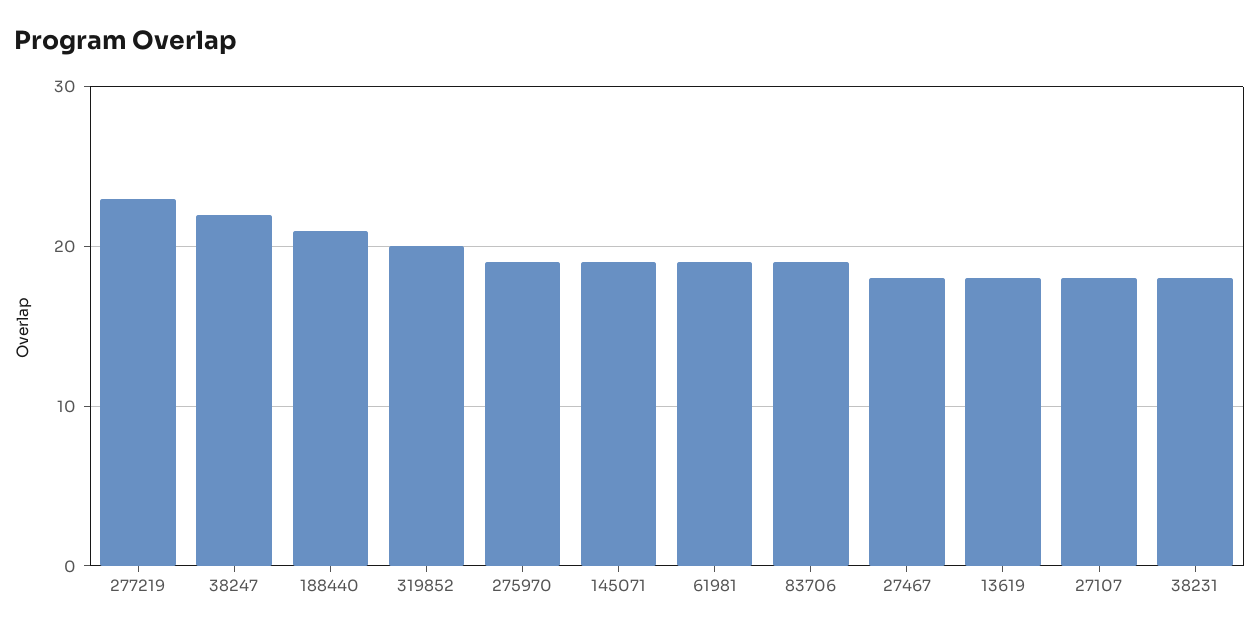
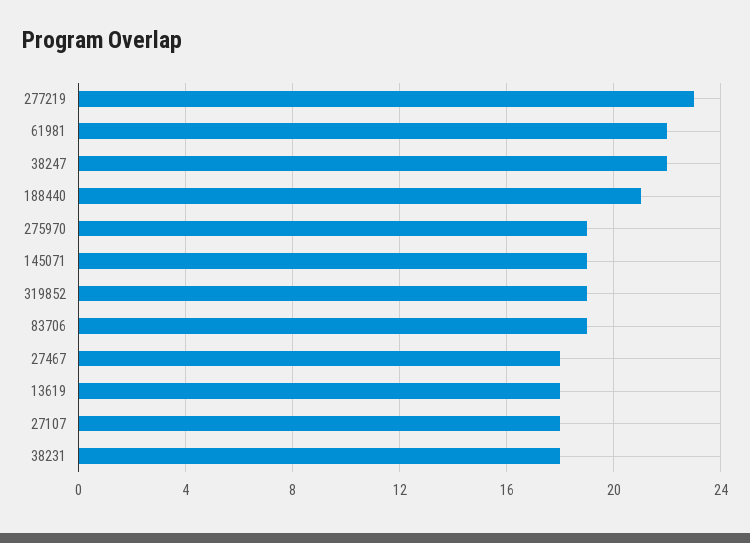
319852: 20 -> 19
61981: 19 -> 22

